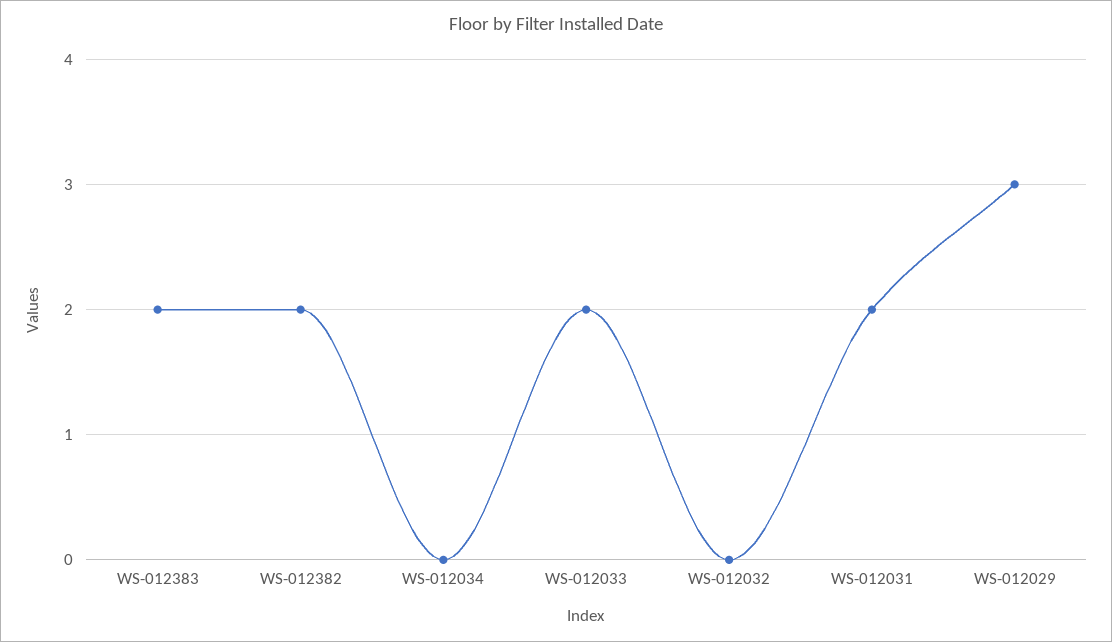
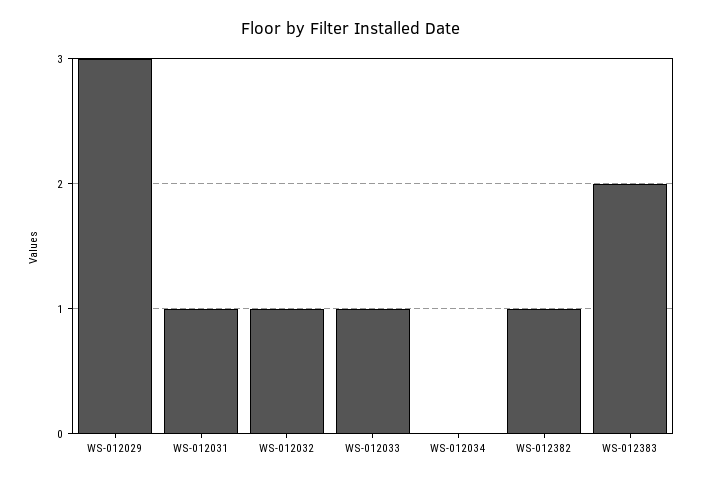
WS-012382: 2 -> 1
WS-012033: 2 -> 1
WS-012032: 0 -> 1
WS-012031: 2 -> 1

